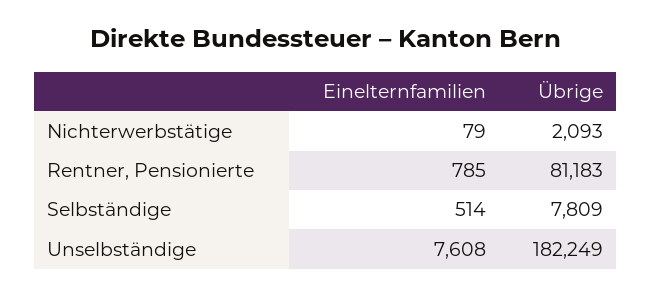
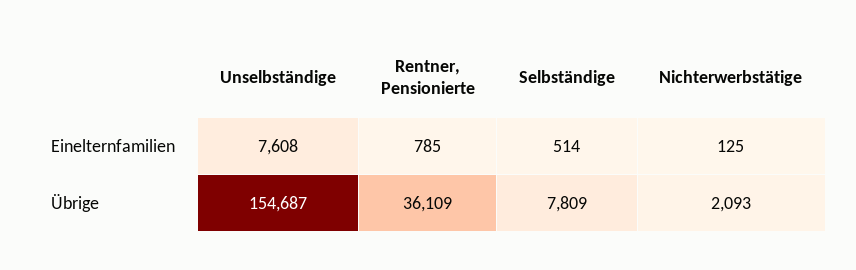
Einelternfamilien, Nichterwerbstätige: 79 -> 125
Übrige, Rentner, Pensionierte: 81183 -> 36109
Übrige, Unselbständige: 182249 -> 154687

